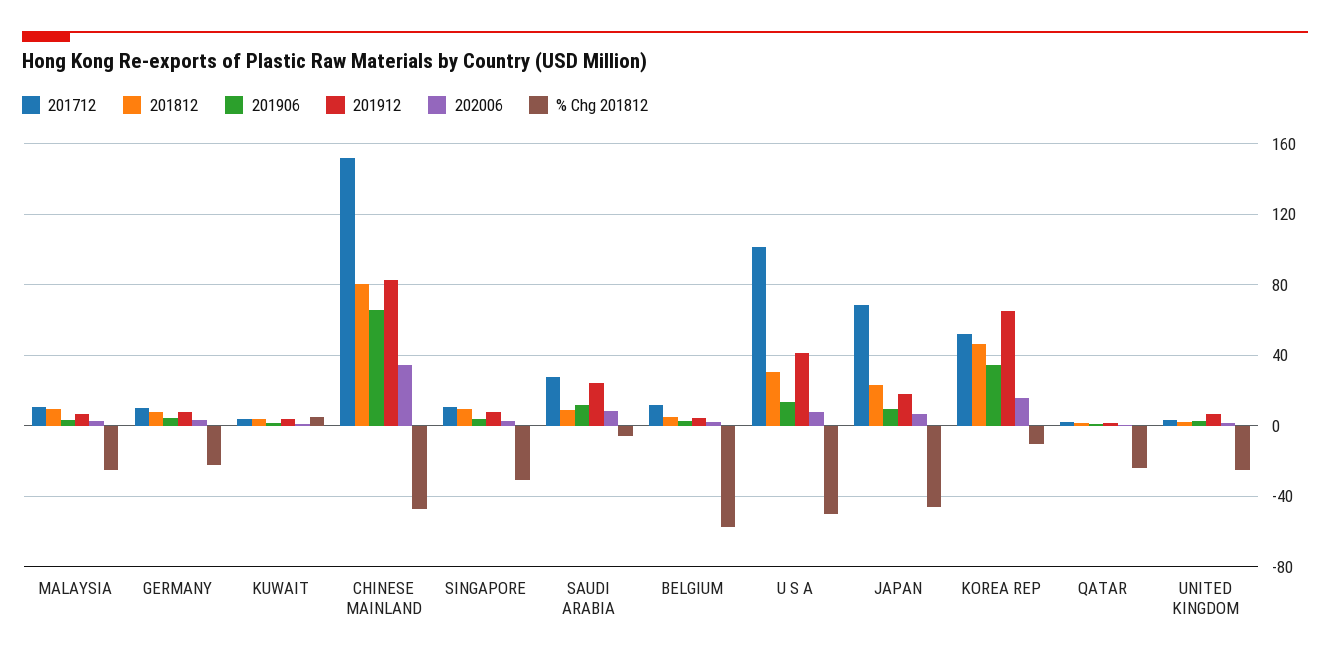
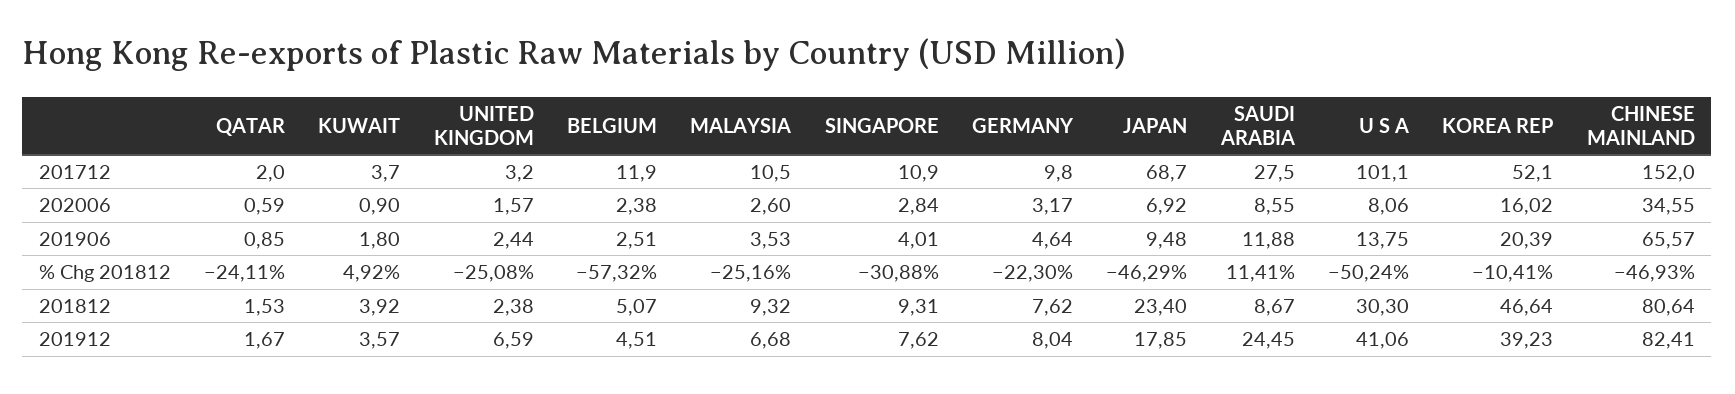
% Chg 201812, SAUDI ARABIA: -5 -> 11.41
201906, KOREA REP: 35 -> 20.39
201912, KOREA REP: 65 -> 39.23

